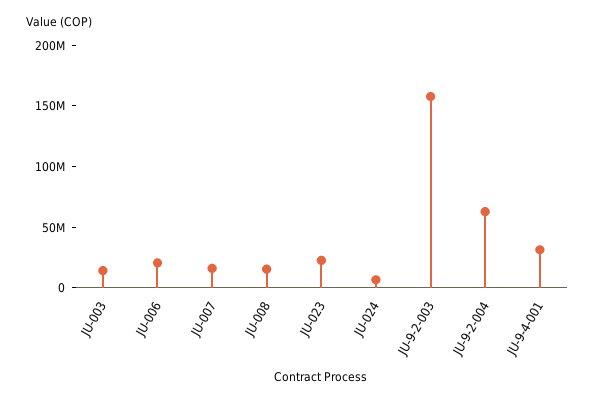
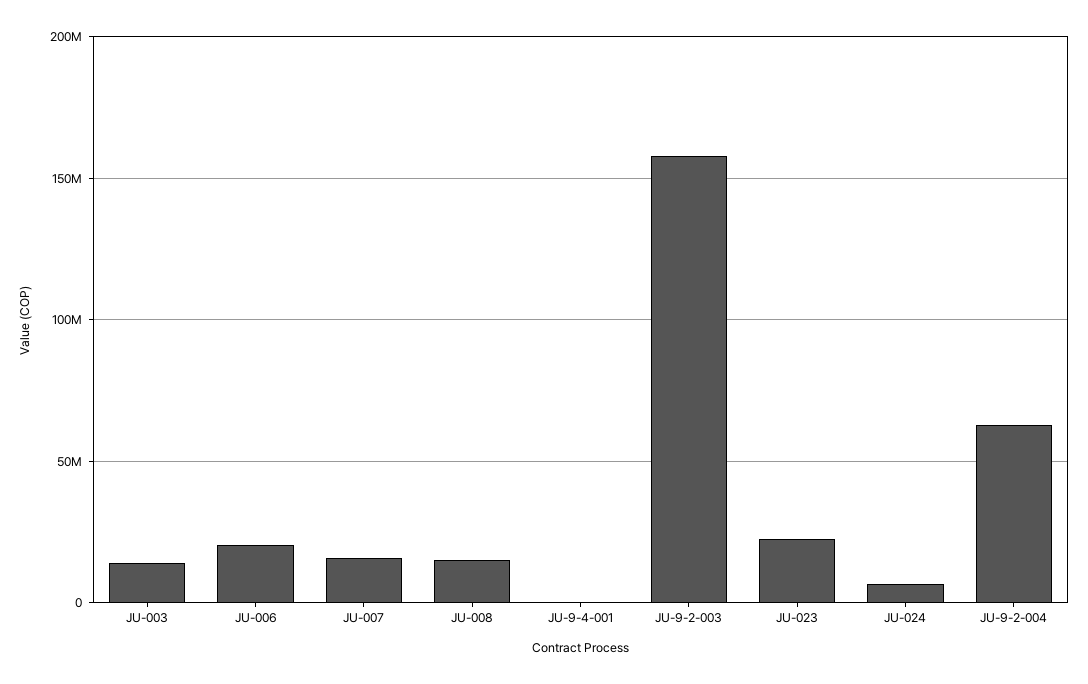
JU-9-4-001: 30000000 -> 0

